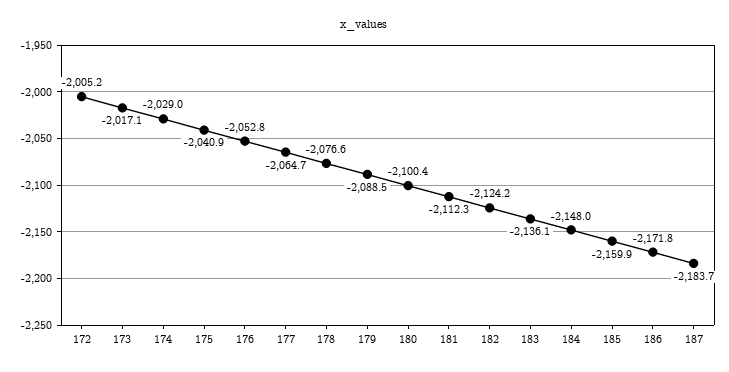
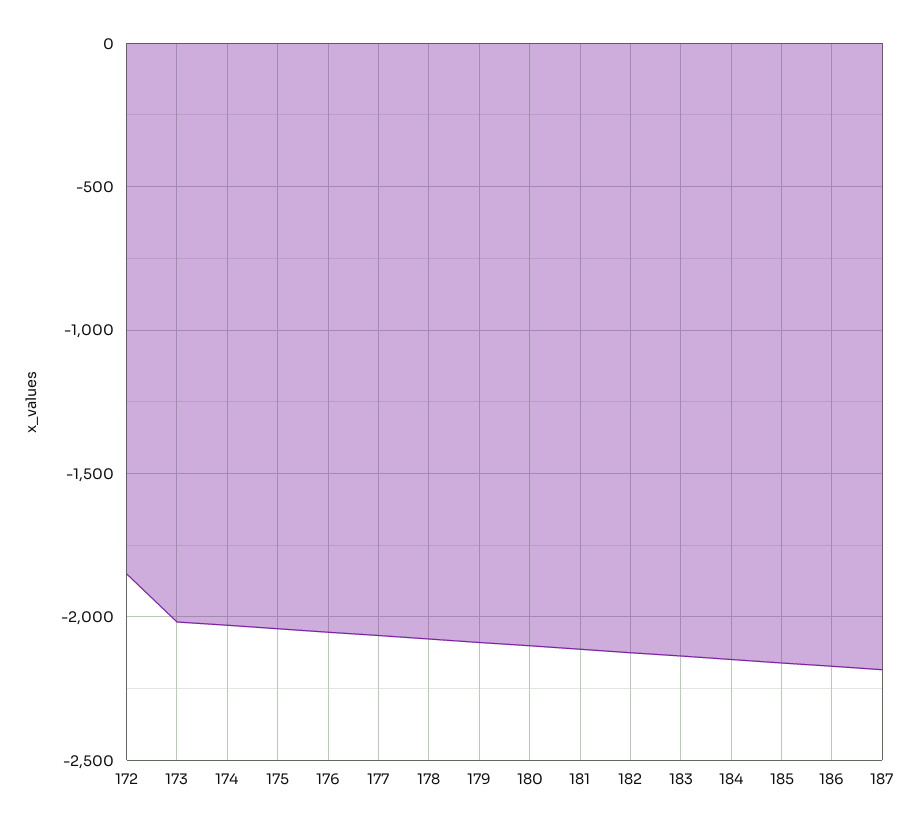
172: -2005.2 -> -1850

